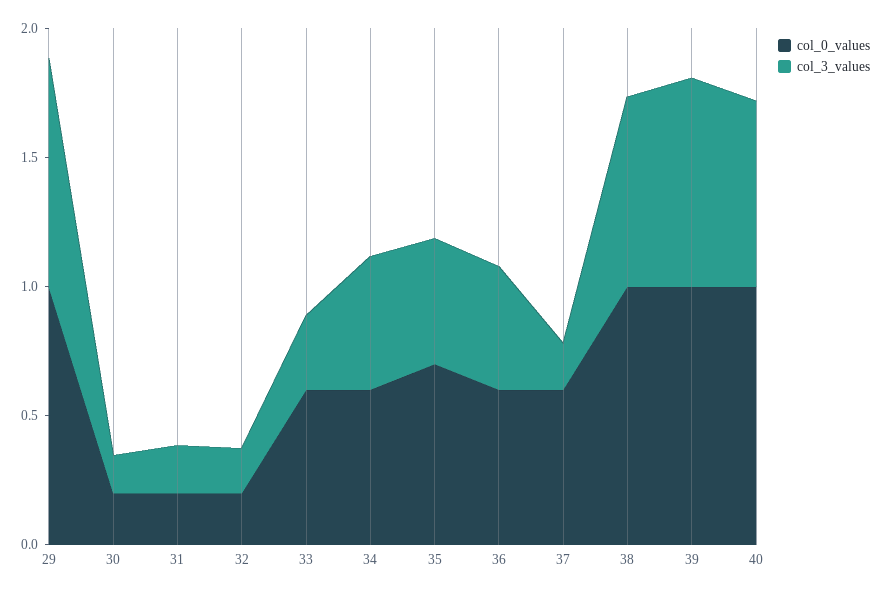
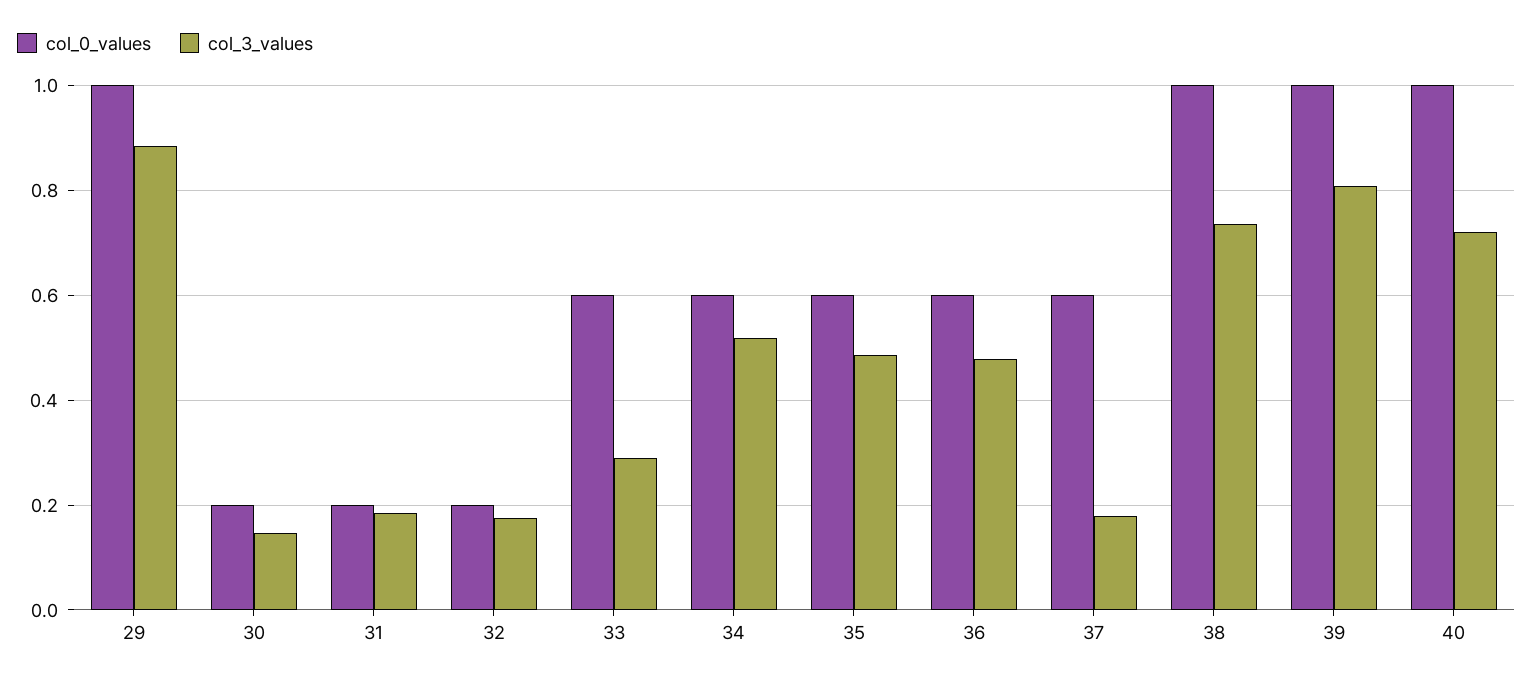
col_0_values, 35: 0.7 -> 0.6

